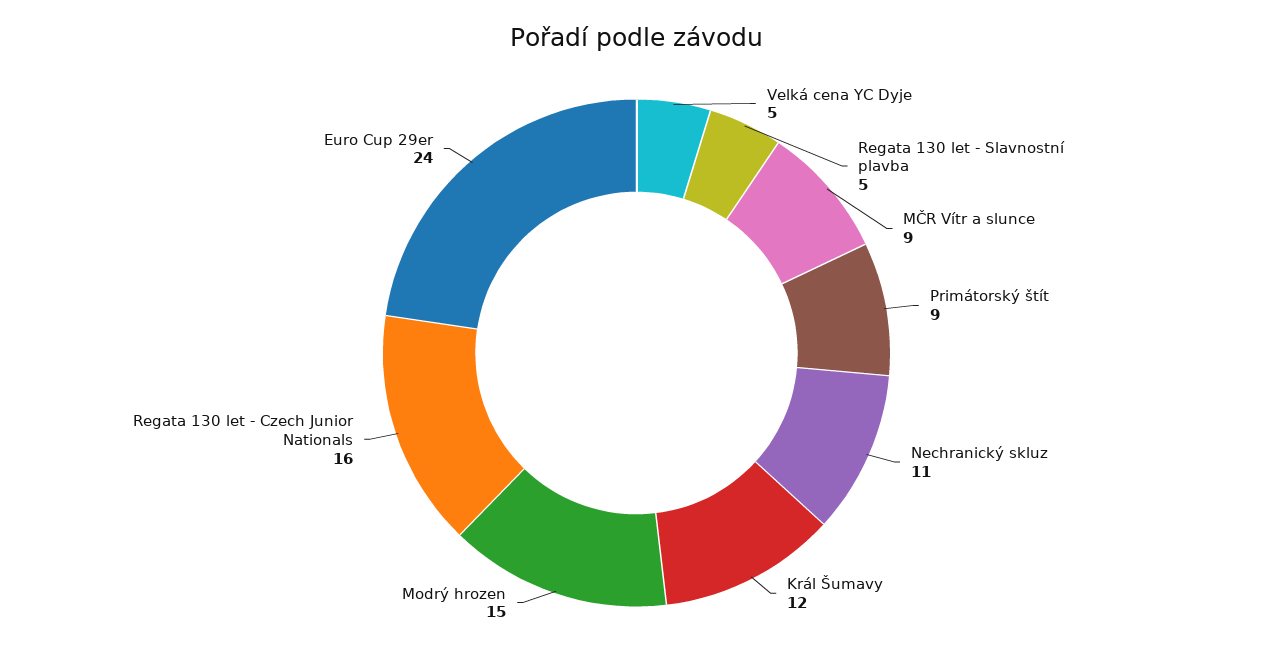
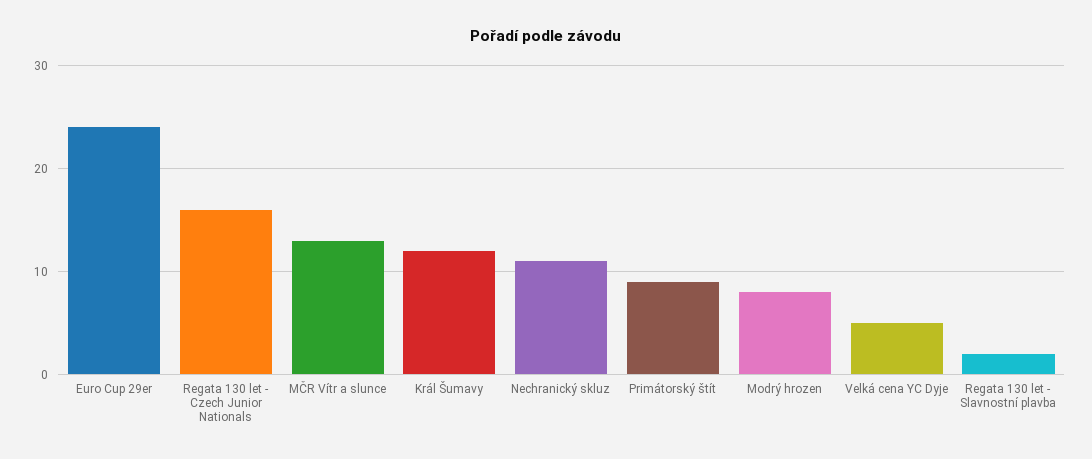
Regata 130 let - Slavnostní plavba: 5 -> 2
MČR Vítr a slunce: 9 -> 13
Modrý hrozen: 15 -> 8

